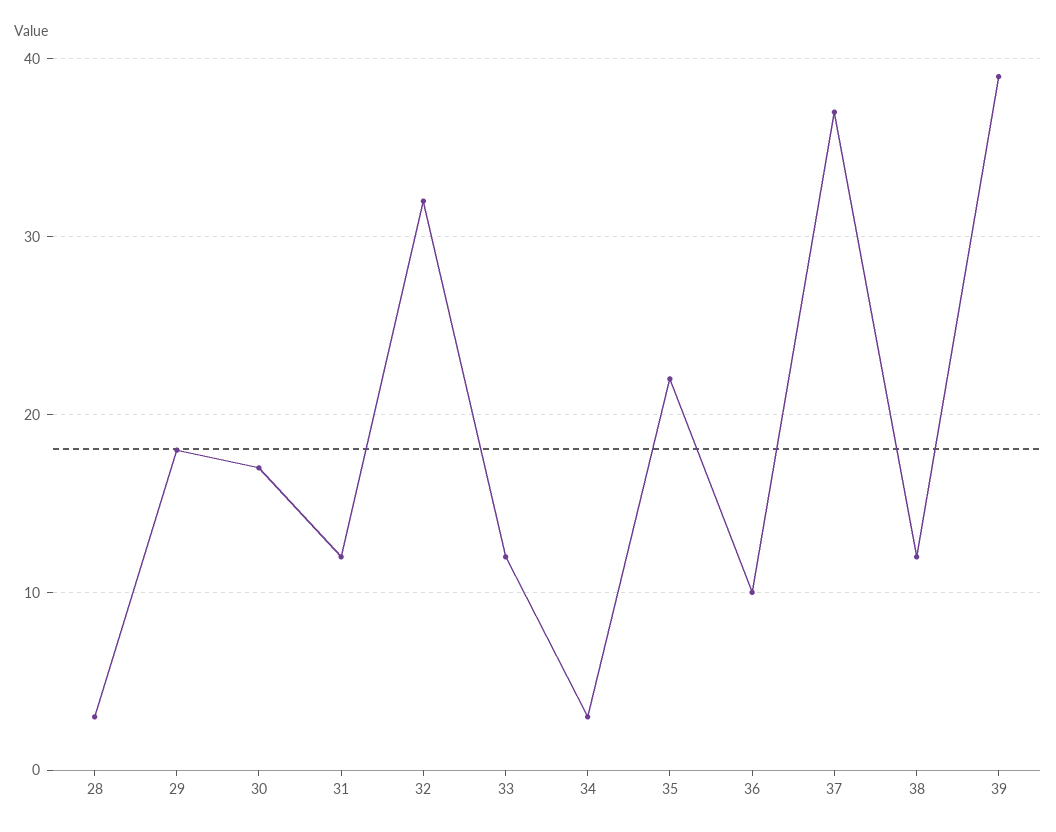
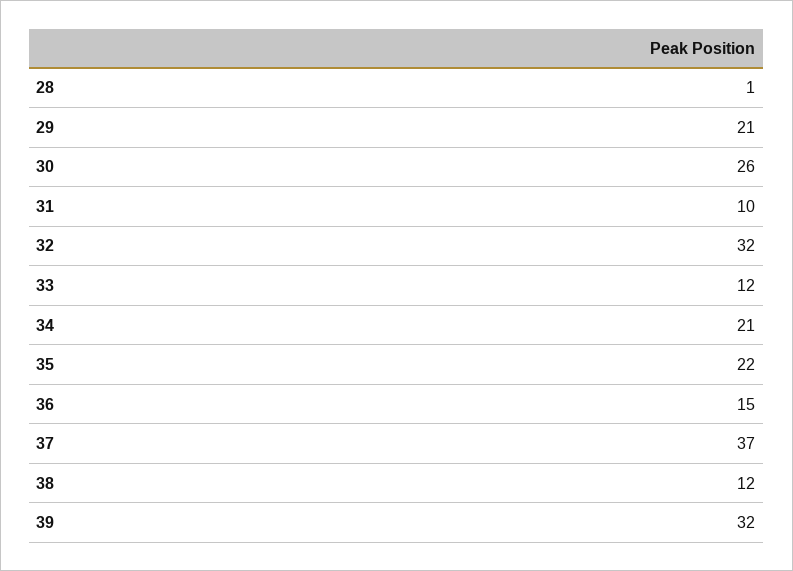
28: 3 -> 1
29: 18 -> 21
30: 17 -> 26
31: 12 -> 10
34: 3 -> 21
36: 10 -> 15
39: 39 -> 32

